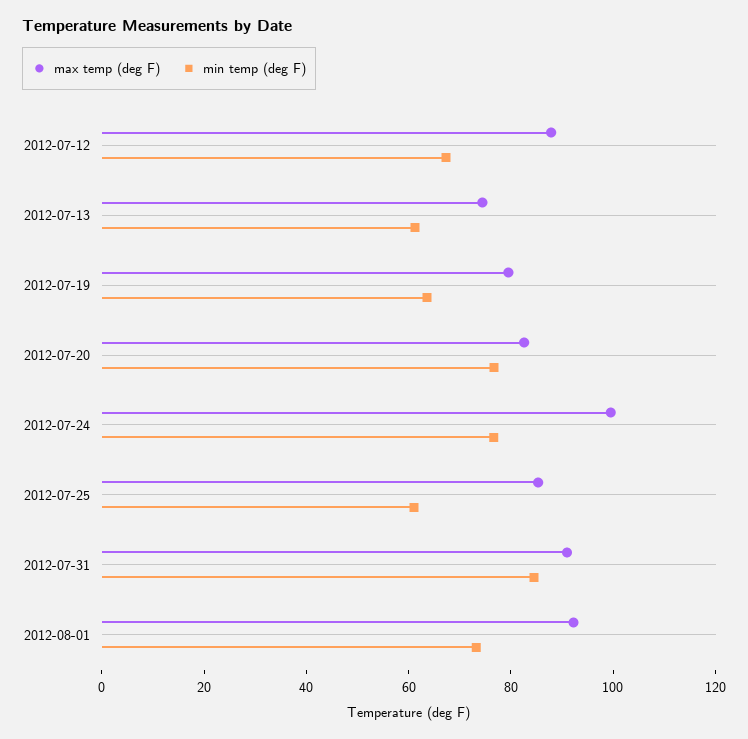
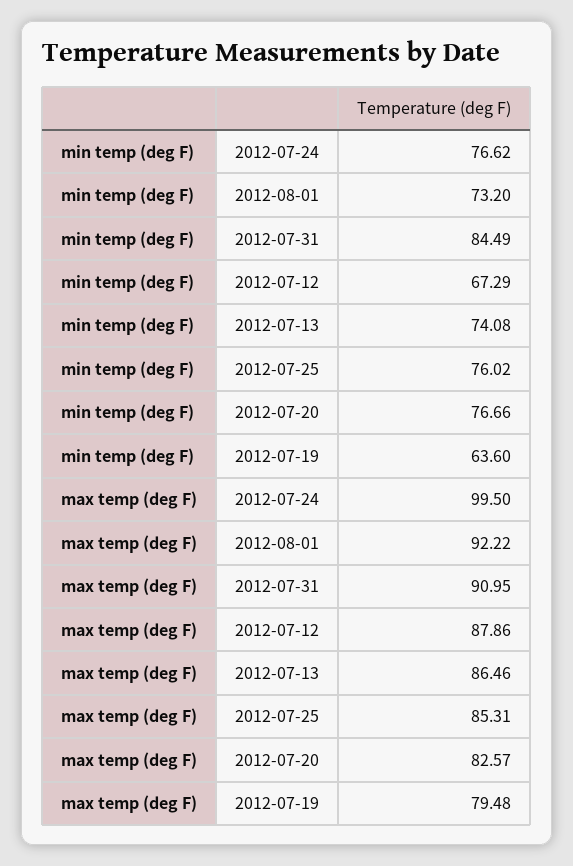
max temp (deg F), 2012-07-13: 75 -> 86.46
min temp (deg F), 2012-07-13: 60 -> 74.08
min temp (deg F), 2012-07-25: 60 -> 76.02

